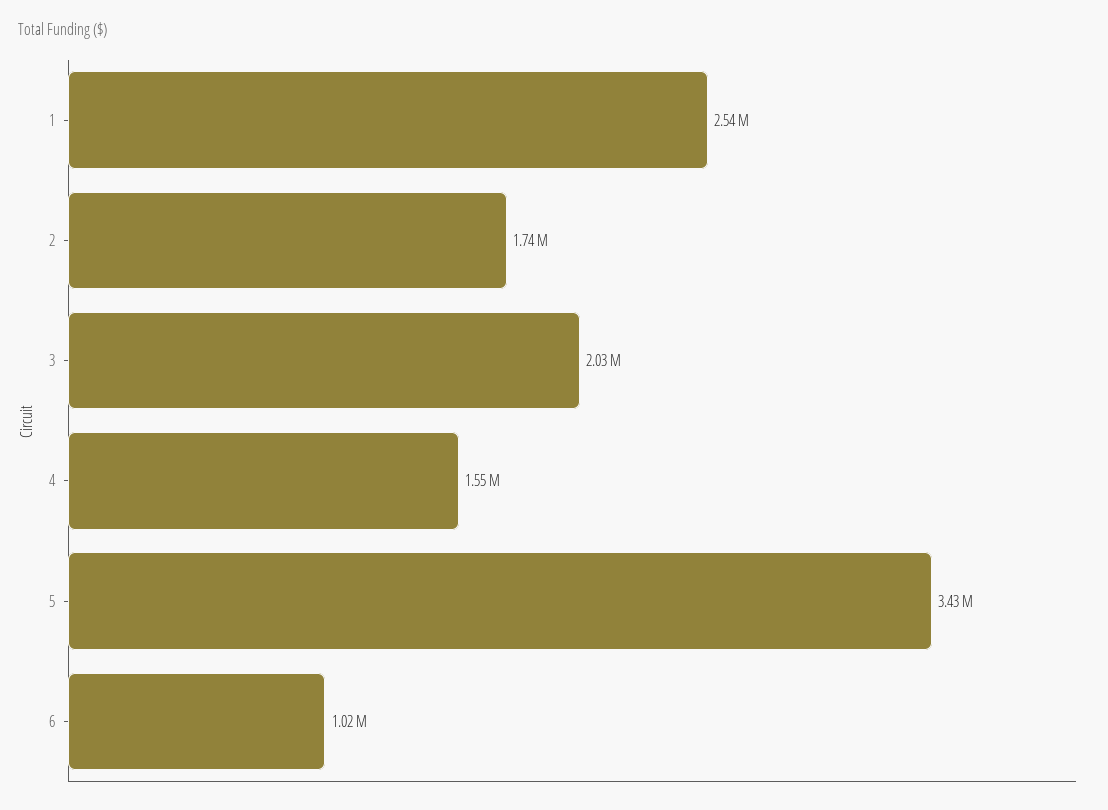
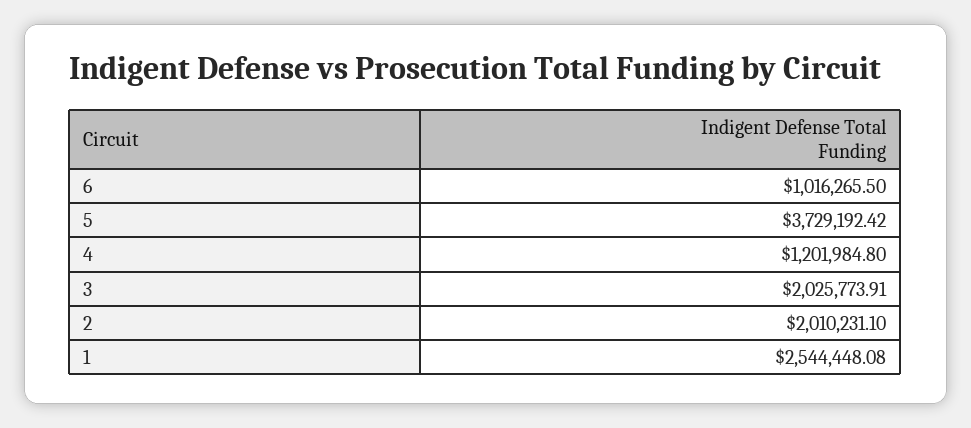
2: 1740000 -> 2010231.1
4: 1550000 -> 1201984.8
5: 3430000 -> 3729192.42

